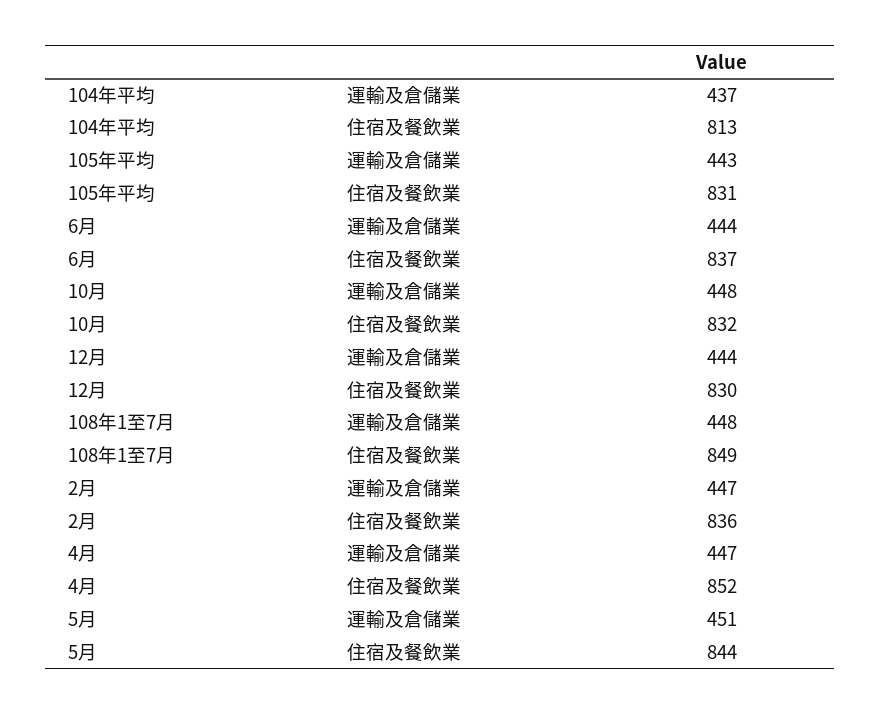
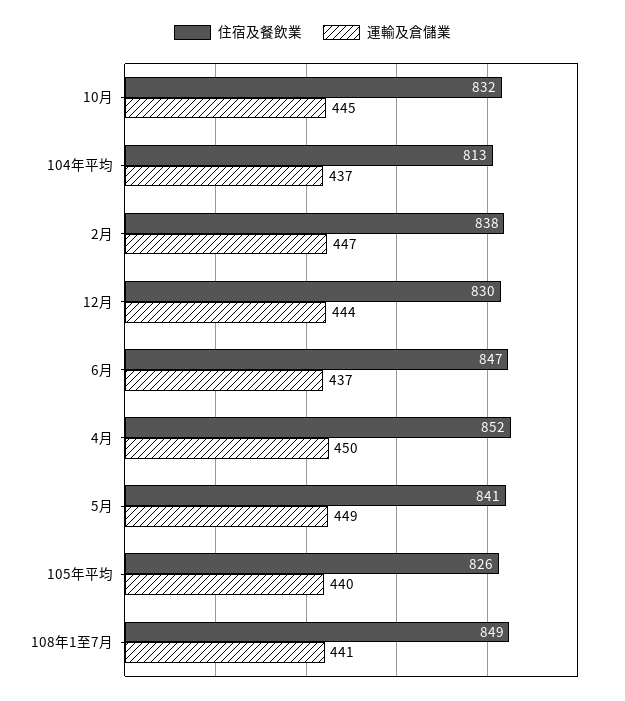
運輸及倉儲業, 105年平均: 443 -> 440
住宿及餐飲業, 105年平均: 831 -> 826
運輸及倉儲業, 6月: 444 -> 437
住宿及餐飲業, 6月: 837 -> 847
運輸及倉儲業, 10月: 448 -> 445
運輸及倉儲業, 108年1至7月: 448 -> 441
住宿及餐飲業, 2月: 836 -> 838
運輸及倉儲業, 4月: 447 -> 450
運輸及倉儲業, 5月: 451 -> 449
住宿及餐飲業, 5月: 844 -> 841

